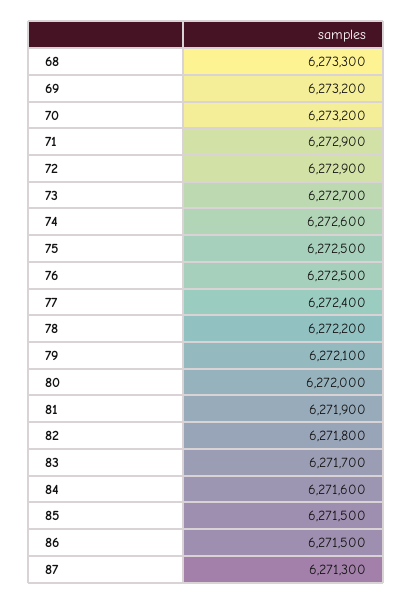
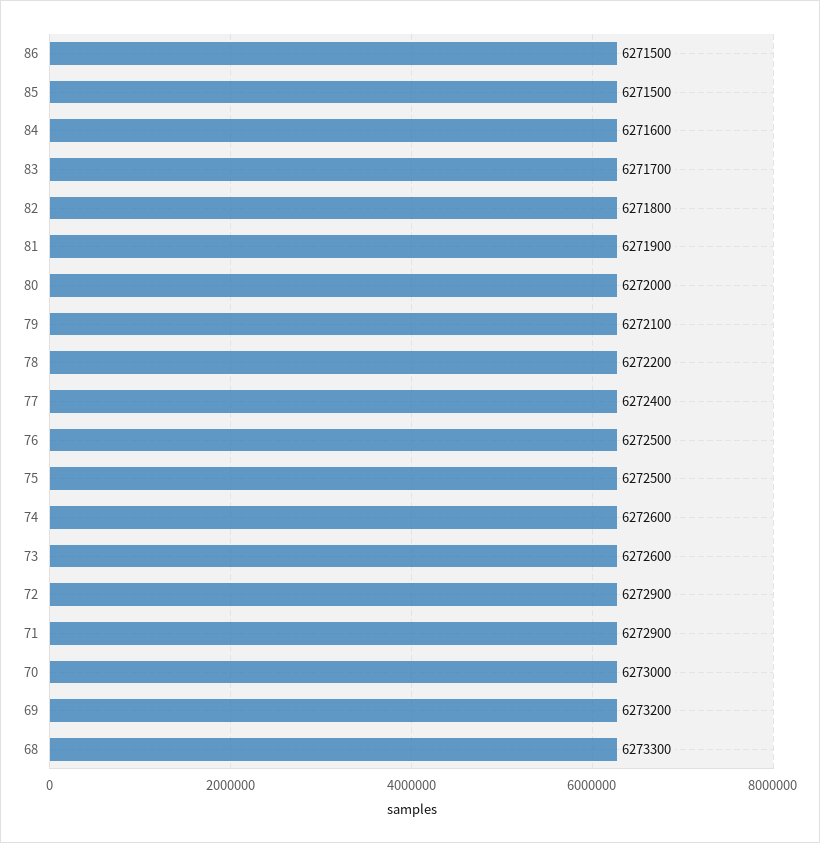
70: 6273200 -> 6273000
73: 6272700 -> 6272600
87: 6271300 -> none

